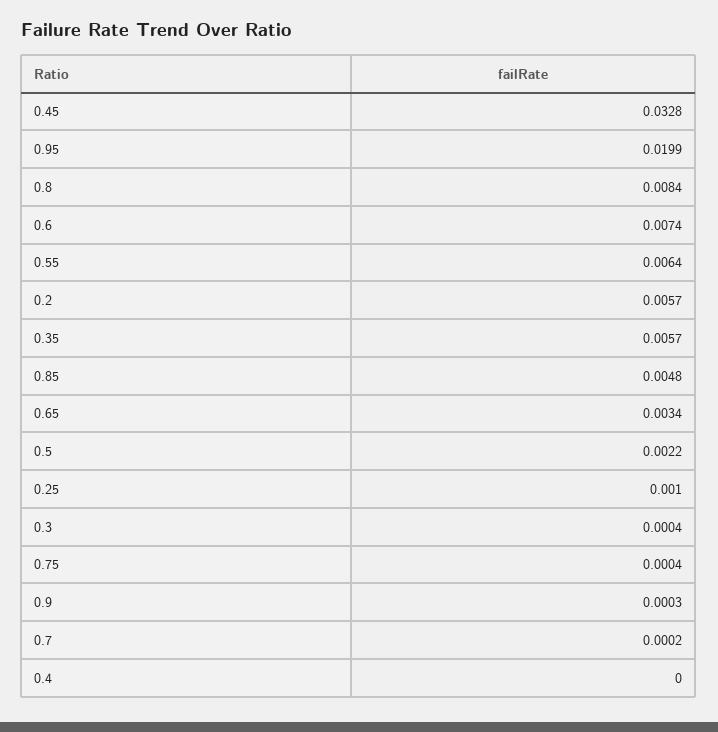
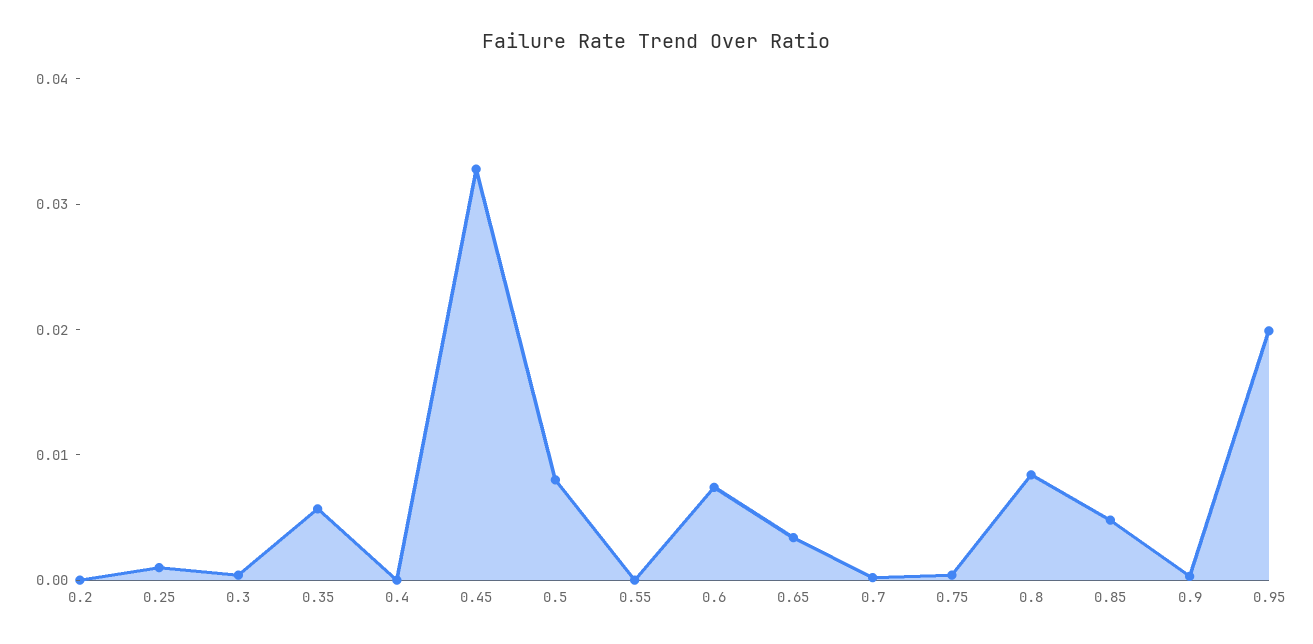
0.55: 0.0064 -> 0
0.2: 0.0057 -> 0
0.5: 0.0022 -> 0.008

